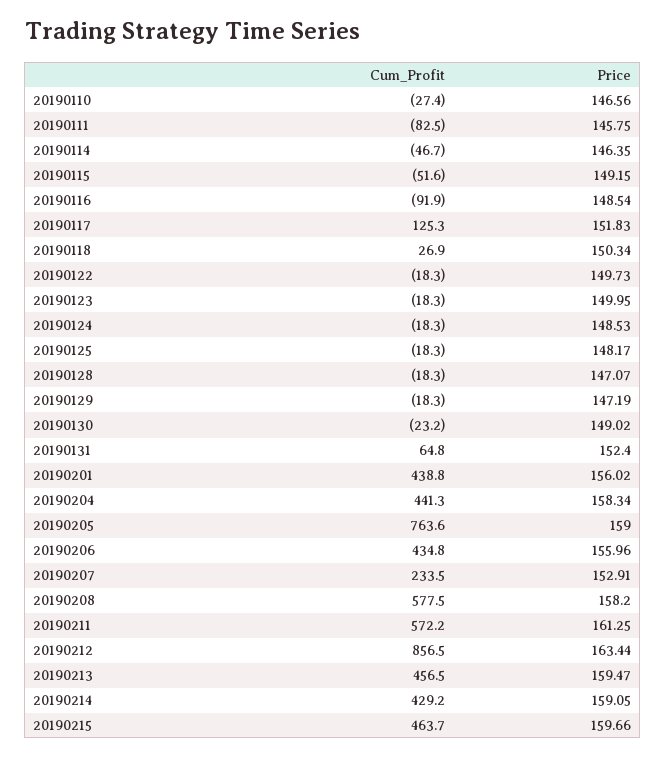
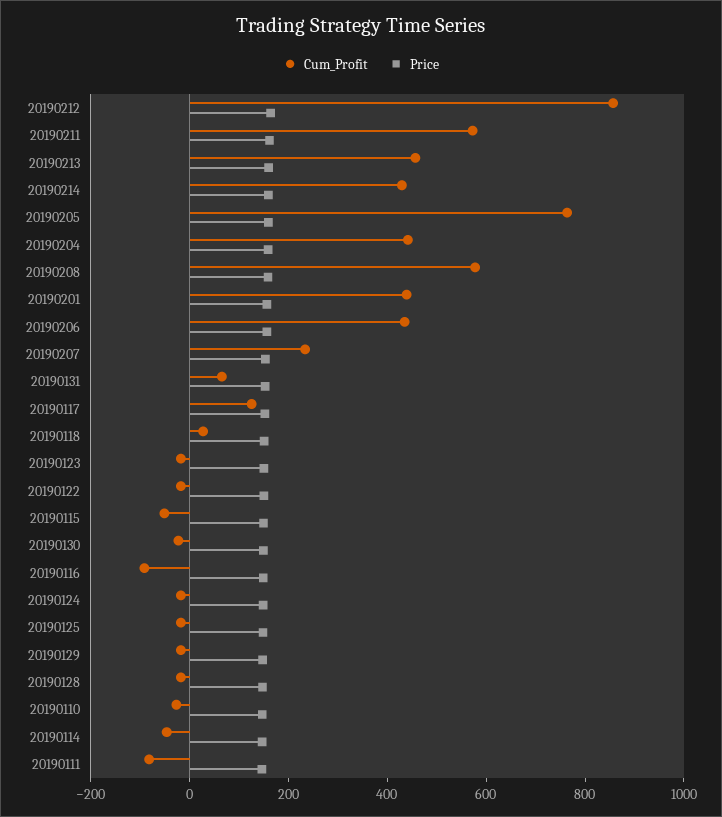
Cum_Profit, 20190215: 463.7 -> none
Price, 20190215: 159.66 -> none

